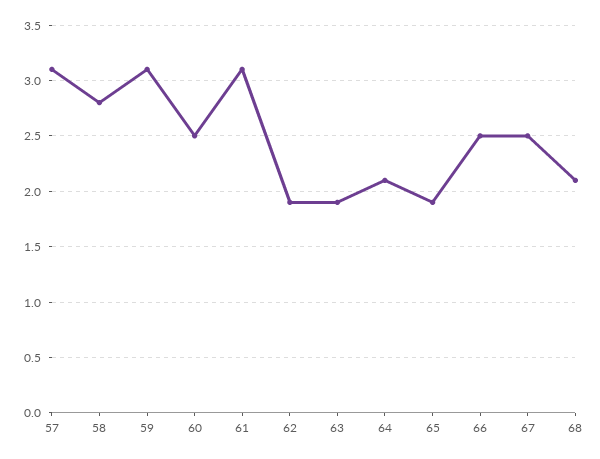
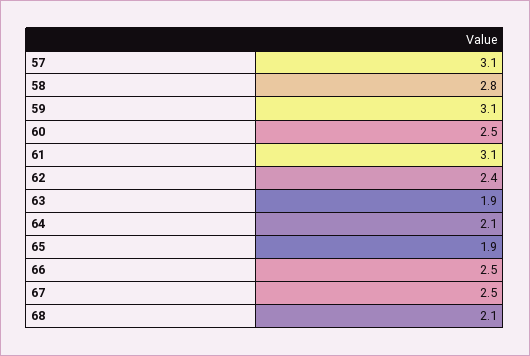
62: 1.9 -> 2.4

